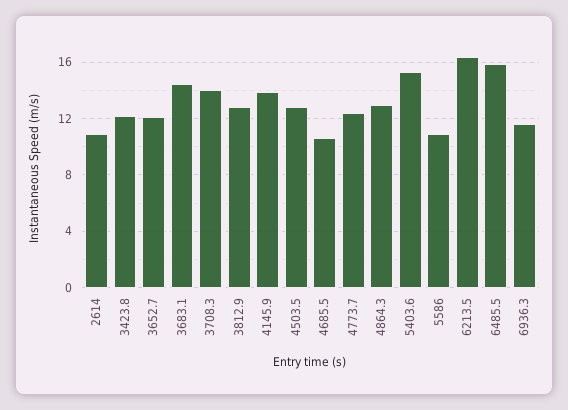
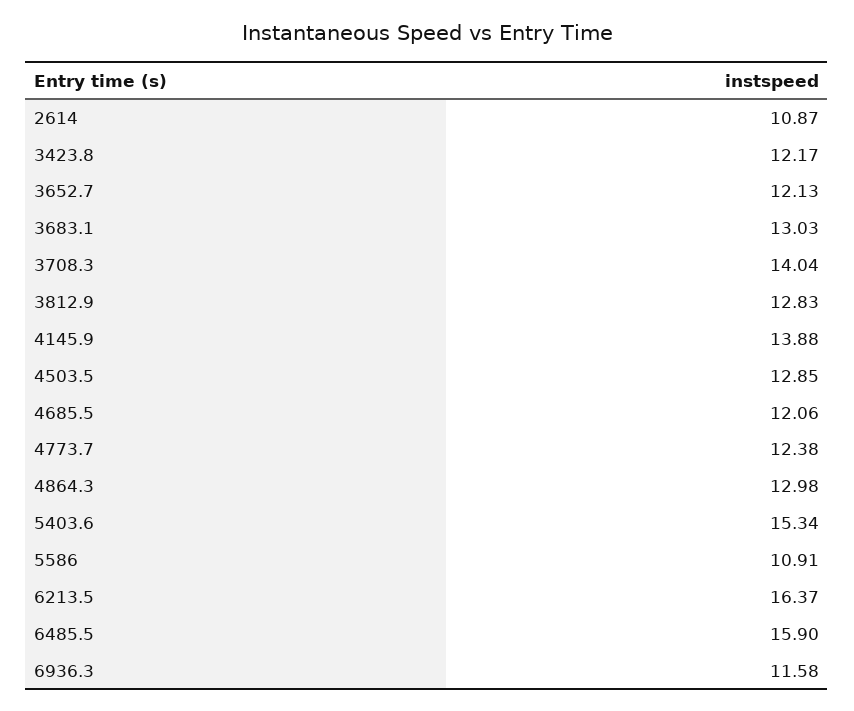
3683.1: 14.5 -> 13.03
4685.5: 10.5 -> 12.06

